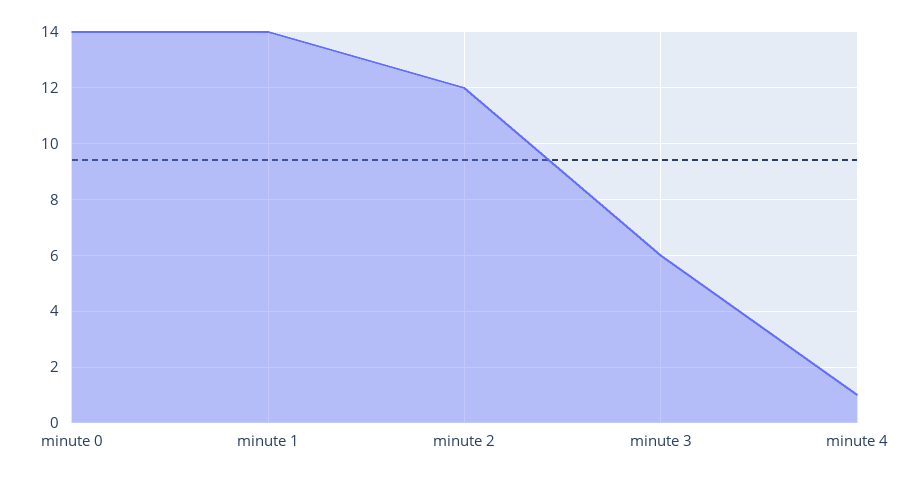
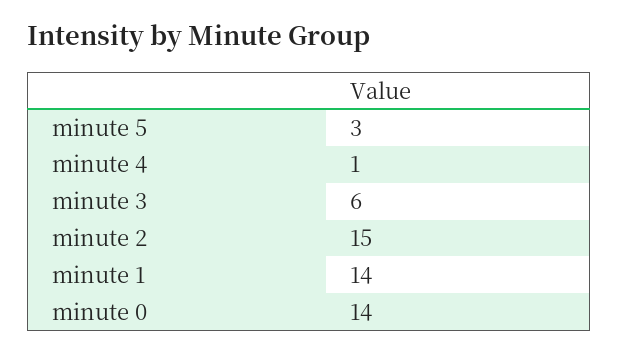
minute 2: 12 -> 15
minute 5: none -> 3

